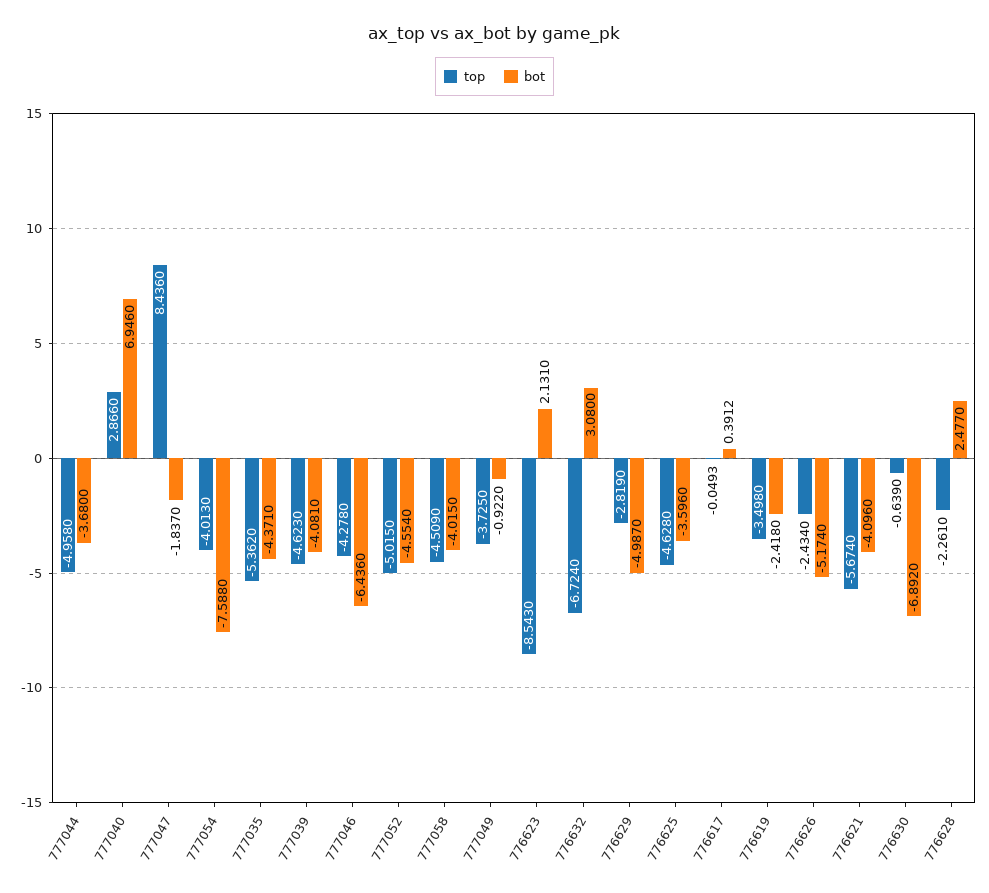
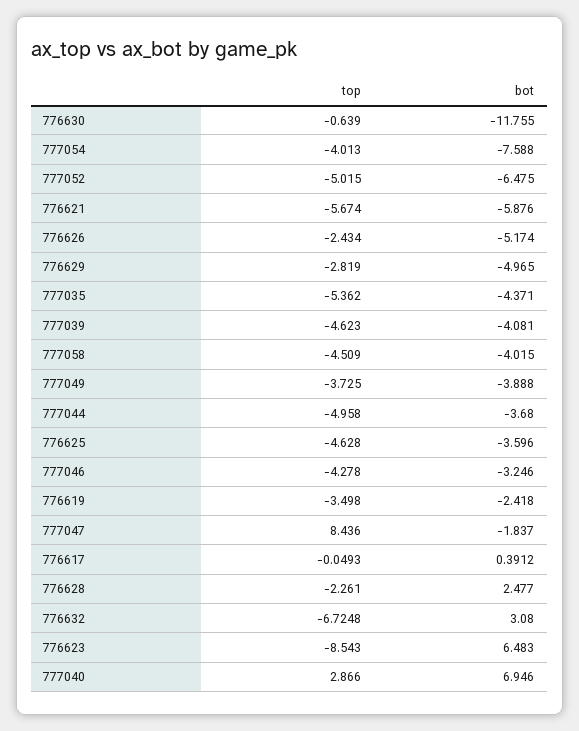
bot, 777046: -6.436 -> -3.246
bot, 777052: -4.554 -> -6.475
bot, 777049: -0.922 -> -3.888
bot, 776623: 2.131 -> 6.483
top, 776632: -6.724 -> -6.7248
bot, 776629: -4.987 -> -4.965
bot, 776621: -4.096 -> -5.876
bot, 776630: -6.892 -> -11.755

